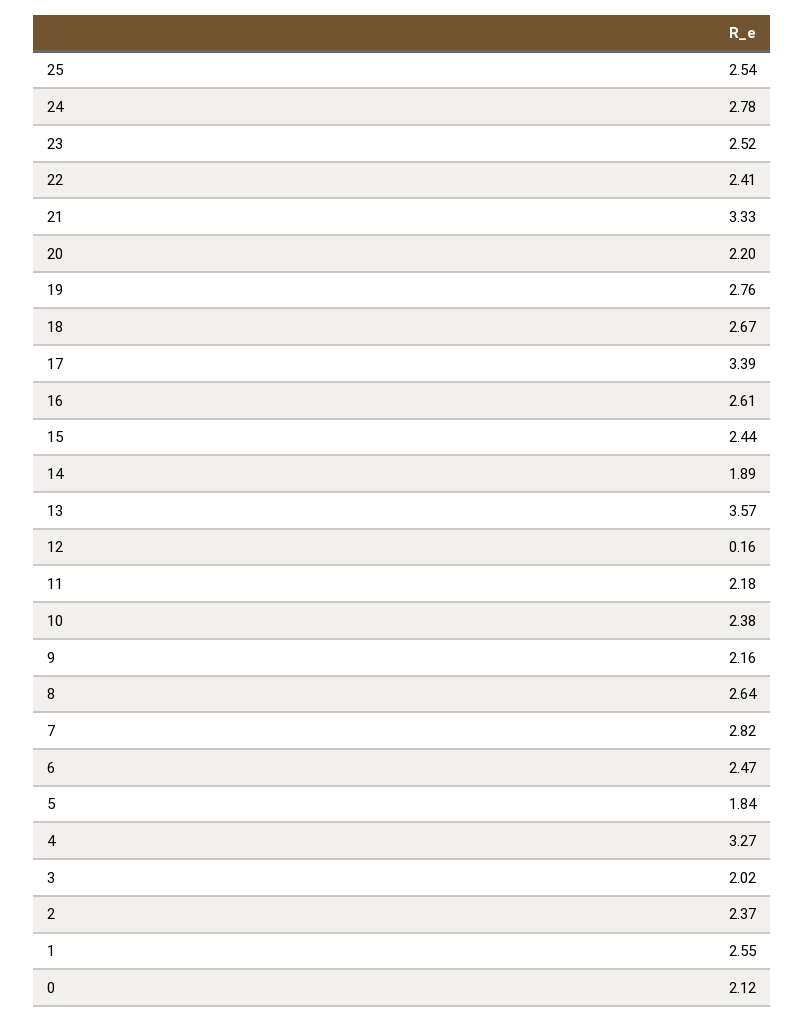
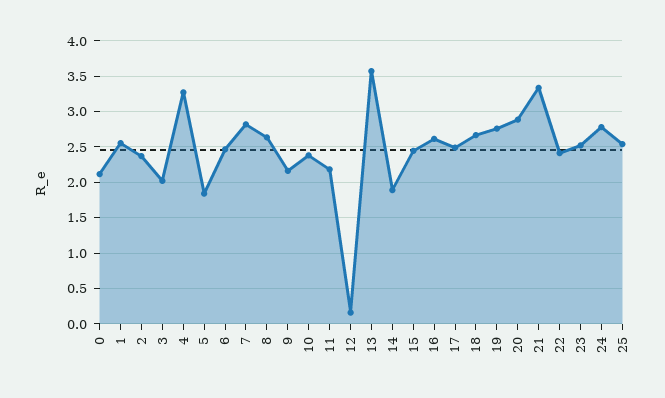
20: 2.2 -> 2.9
17: 3.39 -> 2.5

